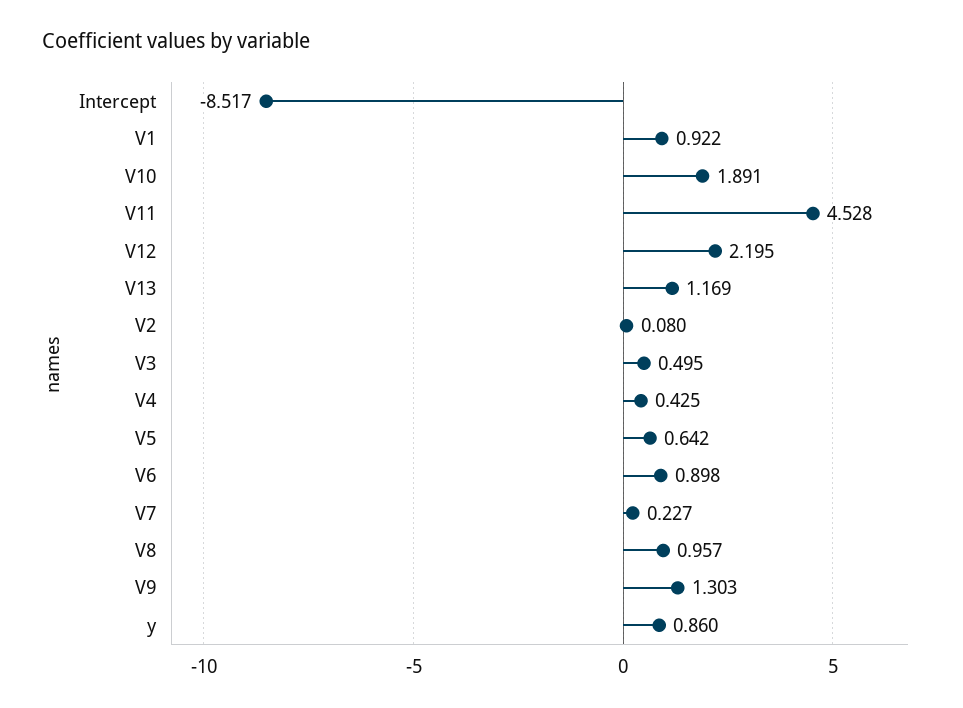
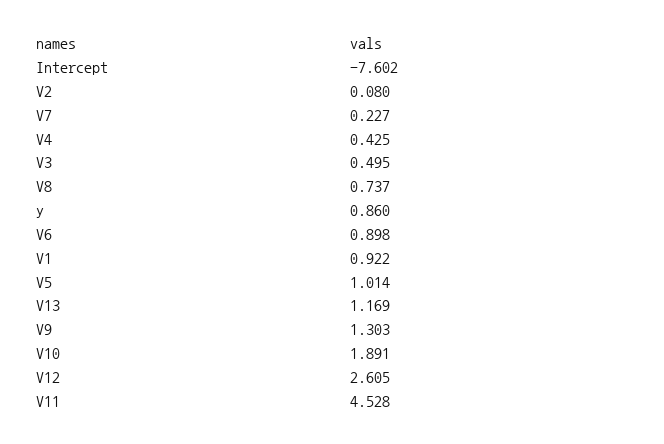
Intercept: -8.517 -> -7.602
V12: 2.195 -> 2.605
V5: 0.642 -> 1.014
V8: 0.957 -> 0.737

